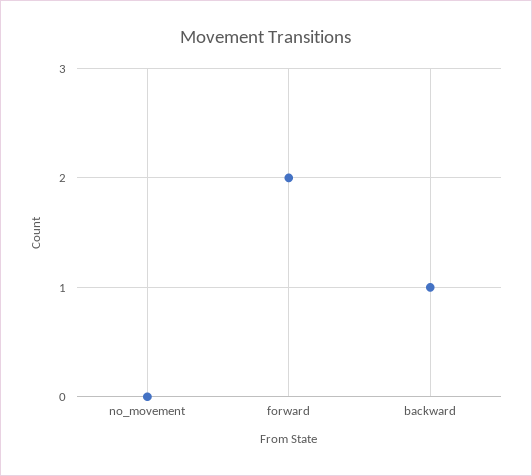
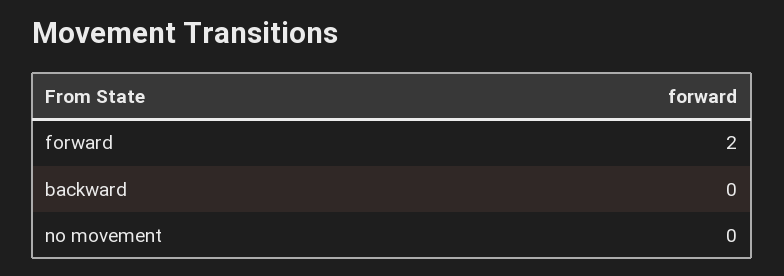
backward: 1 -> 0

